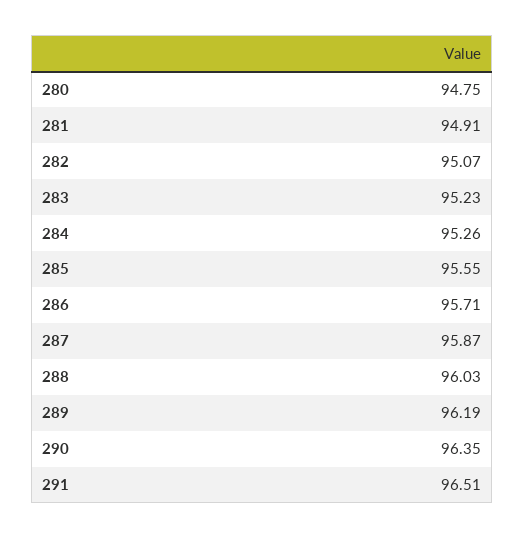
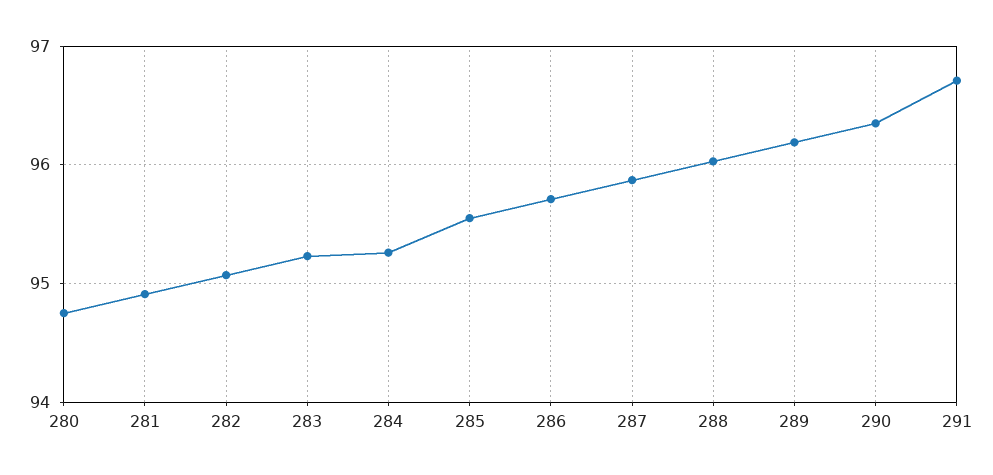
291: 96.51 -> 96.7

